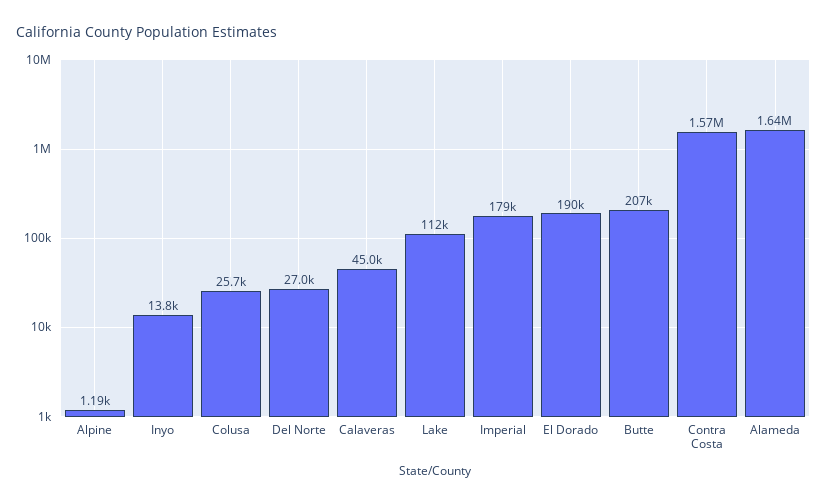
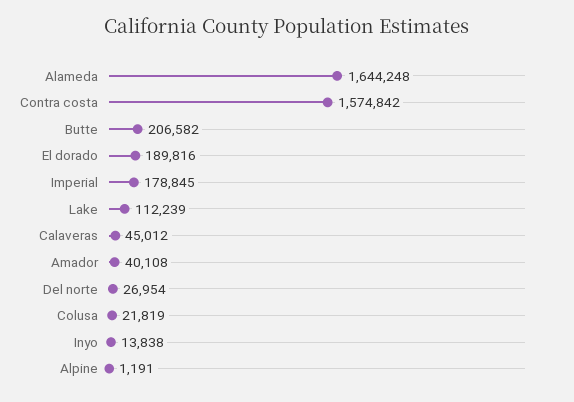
Colusa: 25700 -> 21819
Amador: none -> 40108

